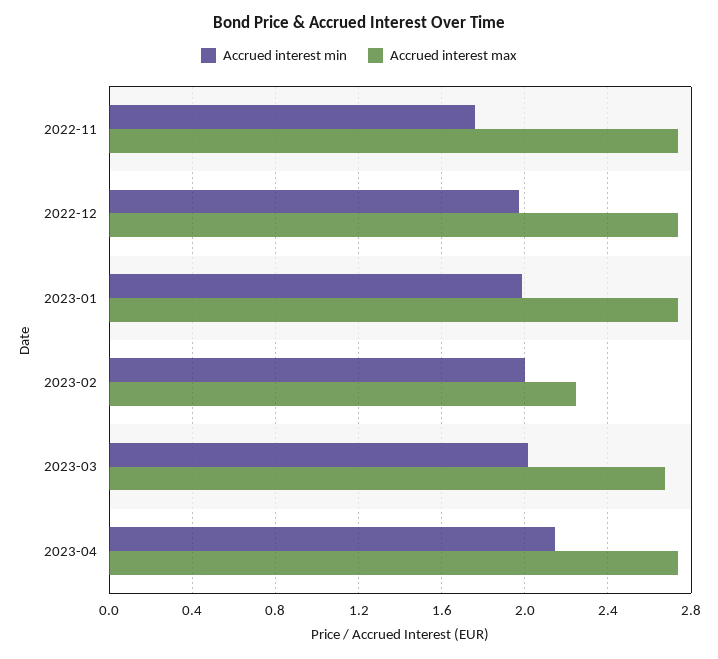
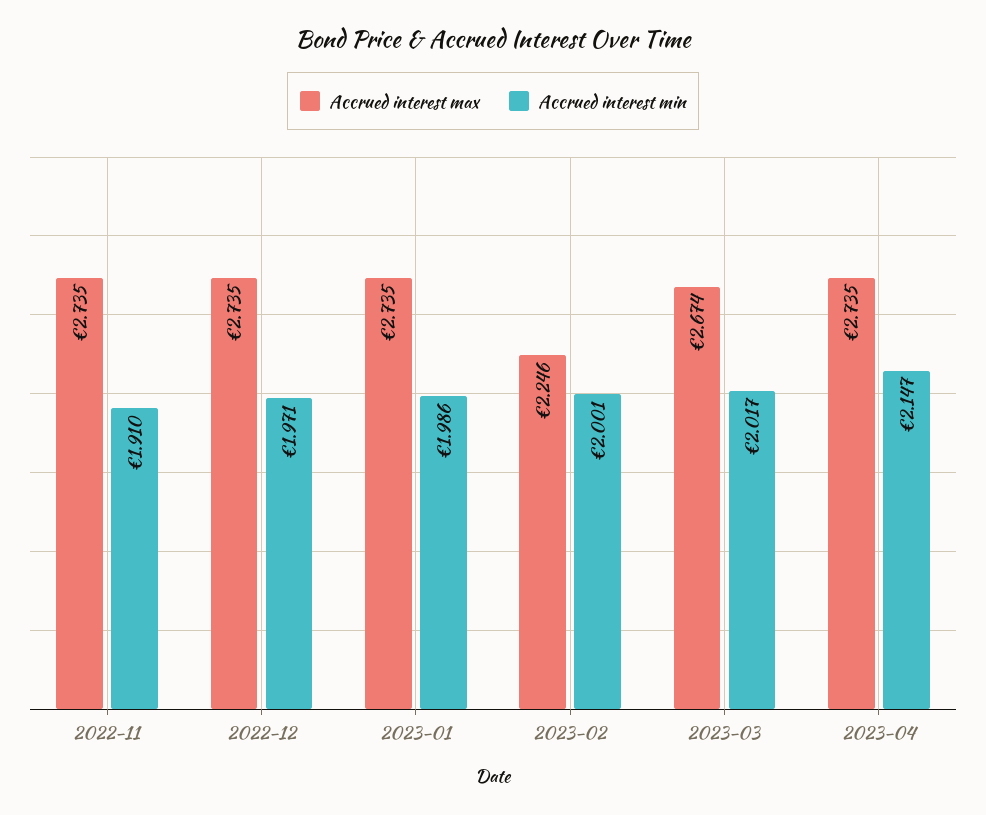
Accrued interest min, 2022-11: 1.75 -> 1.91

